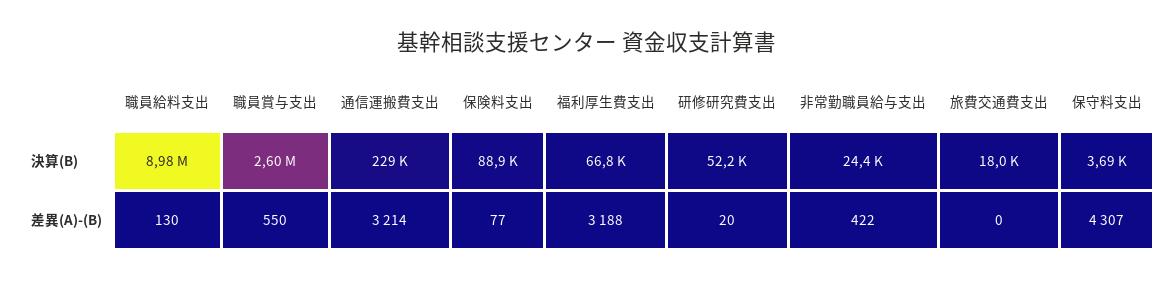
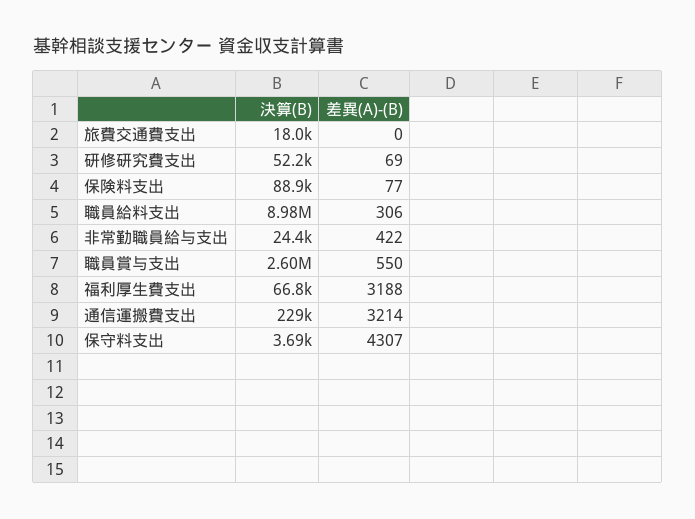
職員給料支出, 差異(A)-(B): 130 -> 306
研修研究費支出, 差異(A)-(B): 20 -> 69

